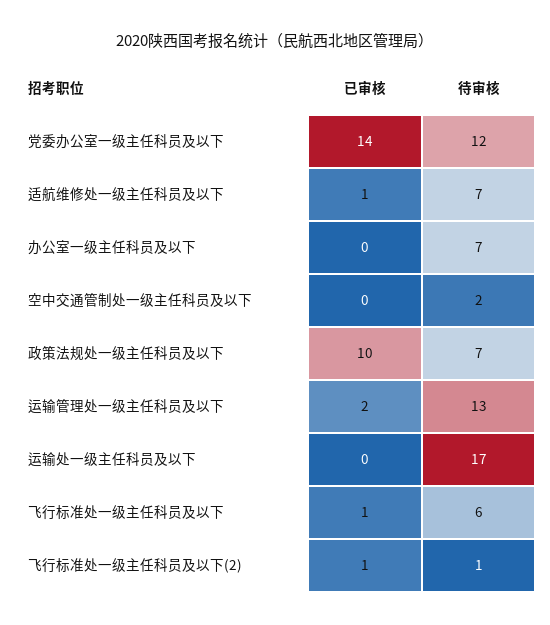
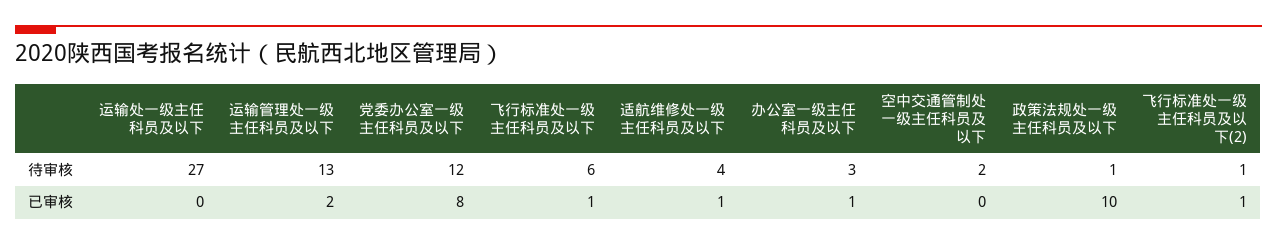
已审核, 党委办公室一级主任科员及以下: 14 -> 8
待审核, 适航维修处一级主任科员及以下: 7 -> 4
已审核, 办公室一级主任科员及以下: 0 -> 1
待审核, 办公室一级主任科员及以下: 7 -> 3
待审核, 政策法规处一级主任科员及以下: 7 -> 1
待审核, 运输处一级主任科员及以下: 17 -> 27

